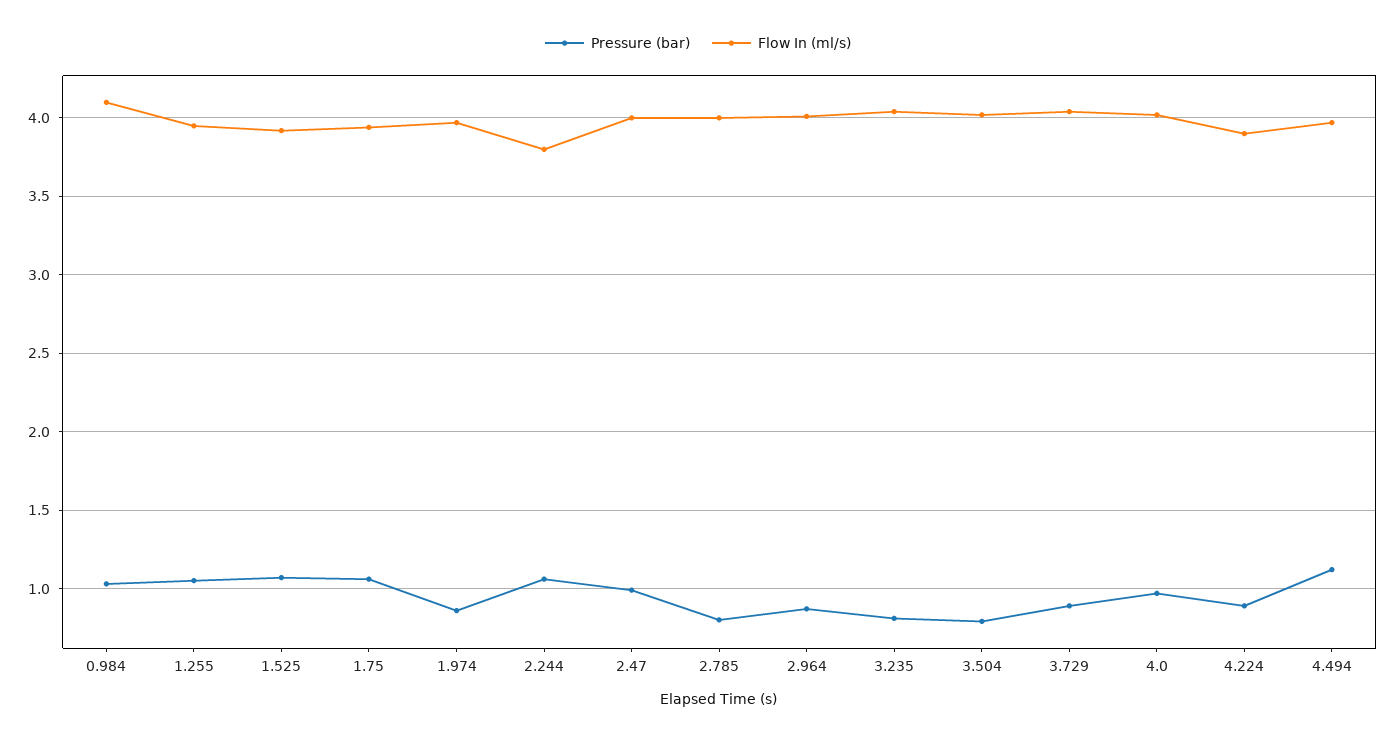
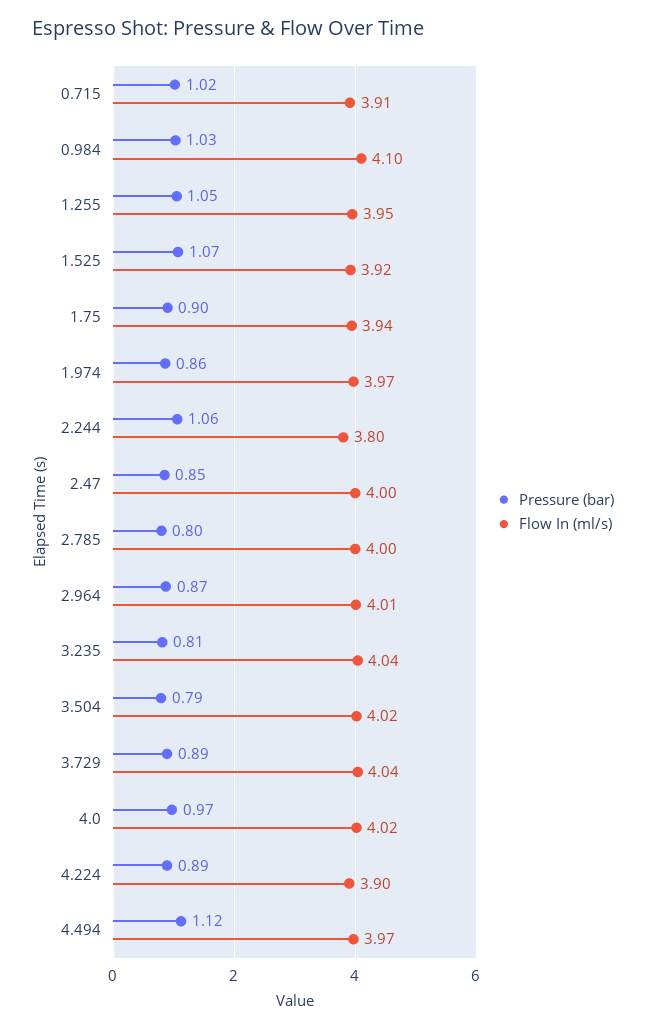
Pressure (bar), 1.75: 1.05 -> 0.9
Pressure (bar), 2.47: 1 -> 0.85
Pressure (bar), 0.715: none -> 1.02
Flow In (ml/s), 0.715: none -> 3.91

